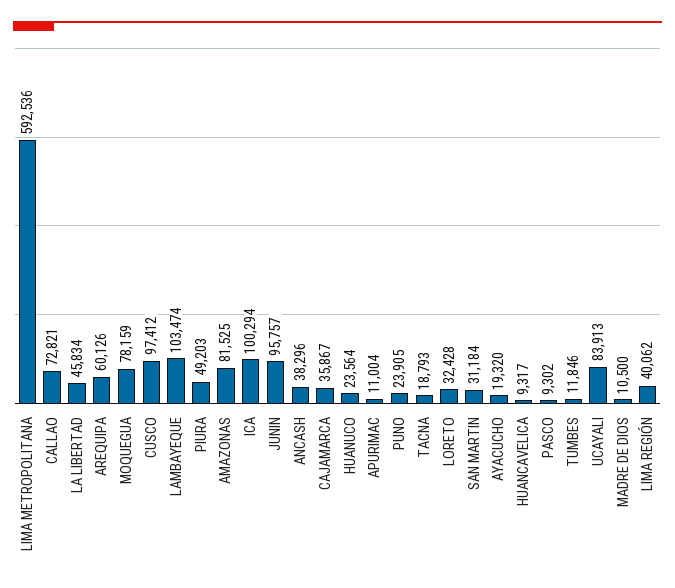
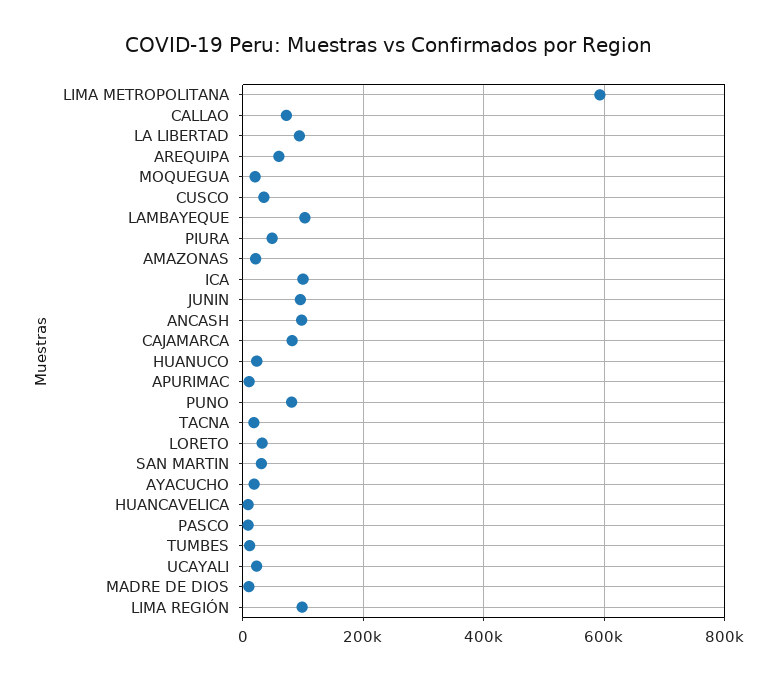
LA LIBERTAD: 45834 -> 100000
MOQUEGUA: 78159 -> 20000
CUSCO: 97412 -> 40000
AMAZONAS: 81525 -> 20000
ANCASH: 38296 -> 100000
CAJAMARCA: 35867 -> 80000
PUNO: 23905 -> 80000
UCAYALI: 83913 -> 20000
LIMA REGIÓN: 40062 -> 100000

